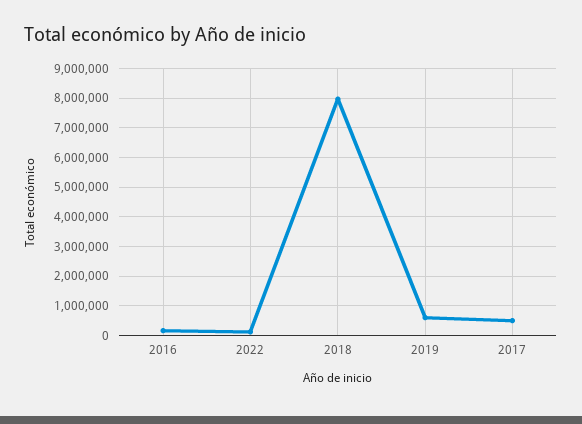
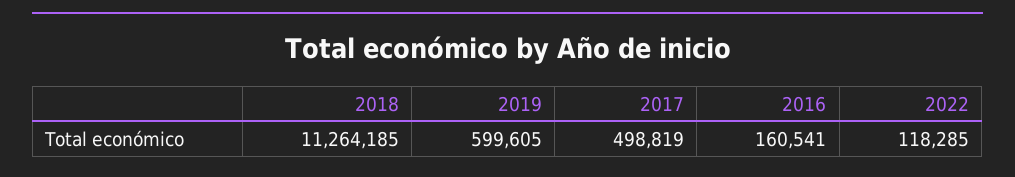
2018: 8000000 -> 11264185

